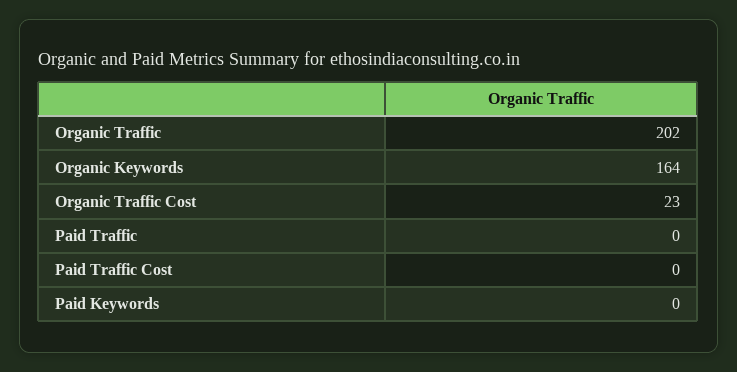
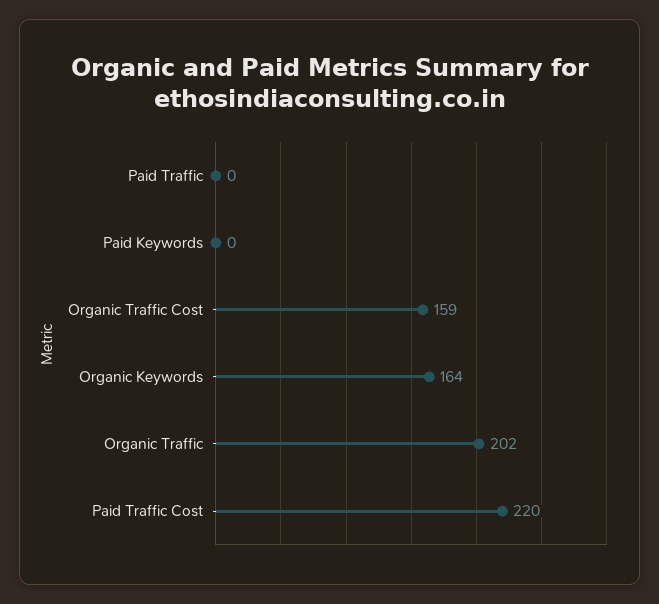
Organic Traffic Cost: 23 -> 159
Paid Traffic Cost: 0 -> 220

